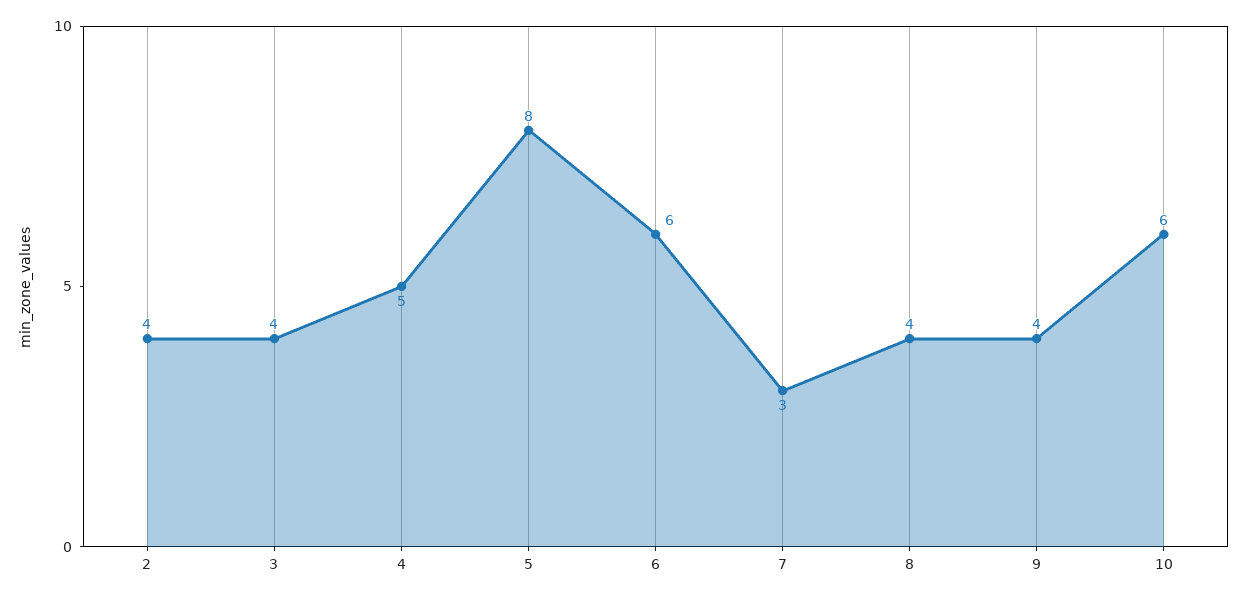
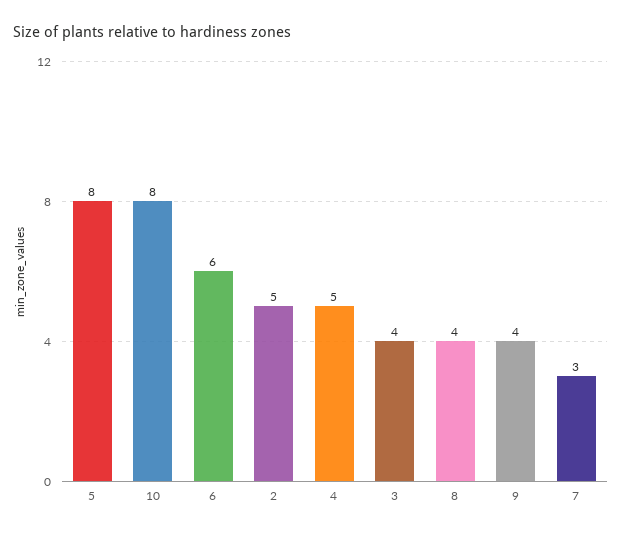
2: 4 -> 5
10: 6 -> 8

